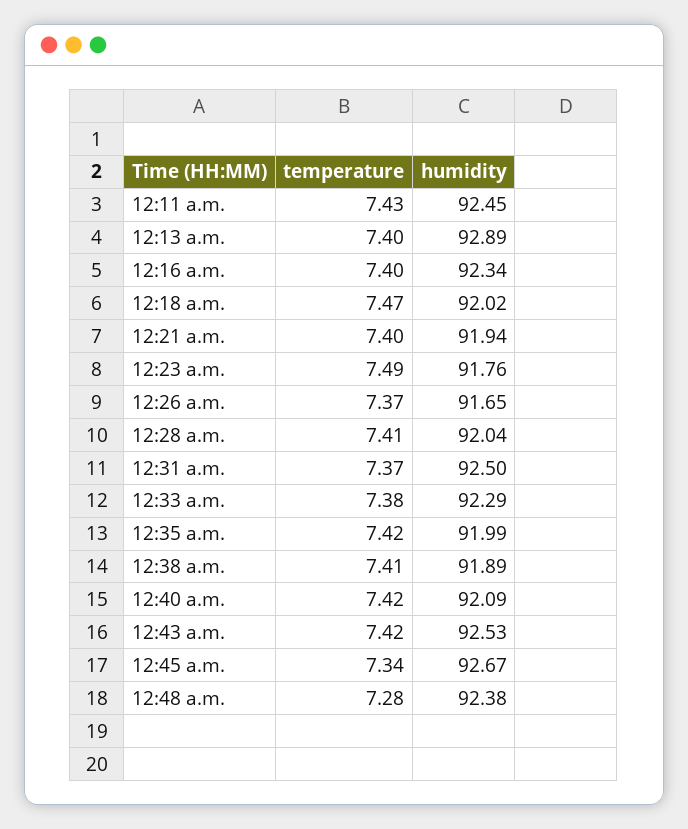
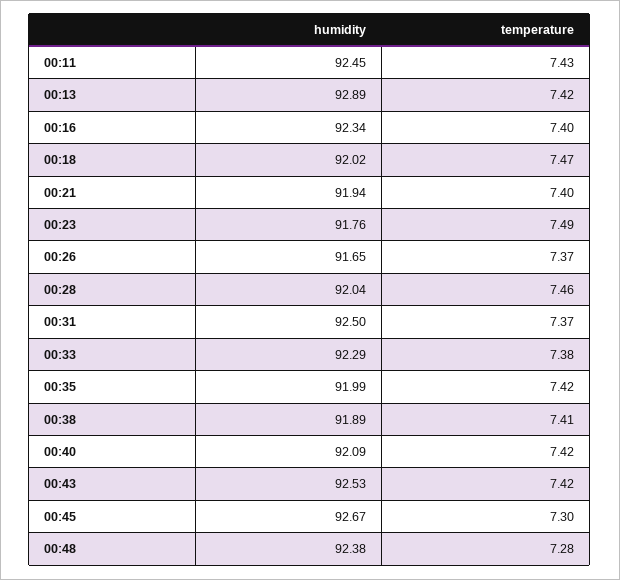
temperature, 12:13 a.m.: 7.4 -> 7.42
temperature, 12:28 a.m.: 7.41 -> 7.46
temperature, 12:45 a.m.: 7.34 -> 7.3

